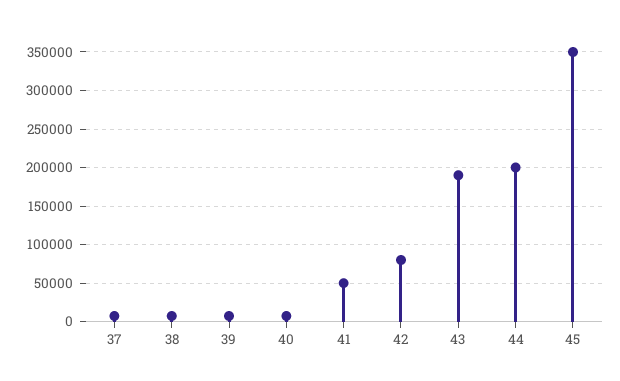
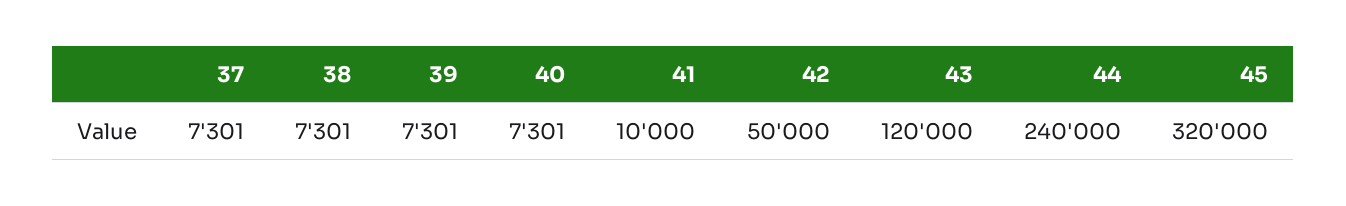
41: 50000 -> 10000
42: 80000 -> 50000
43: 190000 -> 120000
44: 200000 -> 240000
45: 350000 -> 320000

